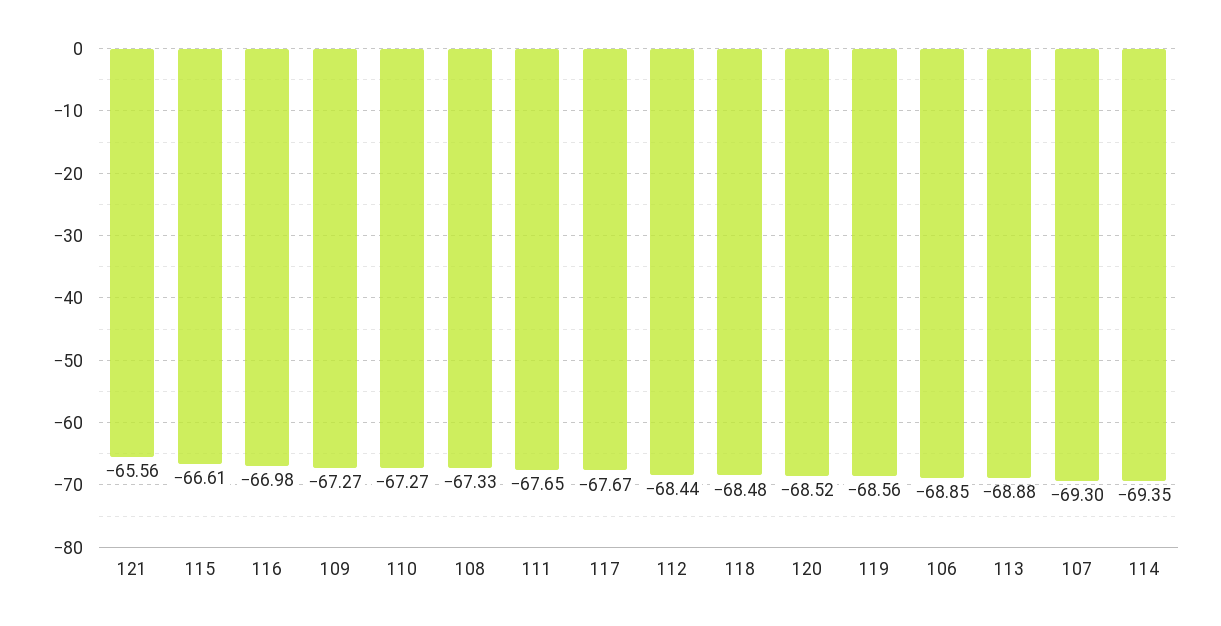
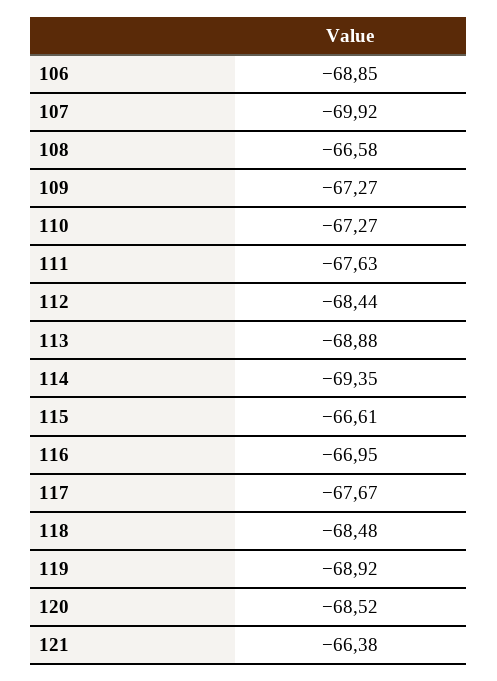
121: -65.56 -> -66.38
116: -66.98 -> -66.95
108: -67.33 -> -66.58
111: -67.65 -> -67.63
119: -68.56 -> -68.92
107: -69.3 -> -69.92

